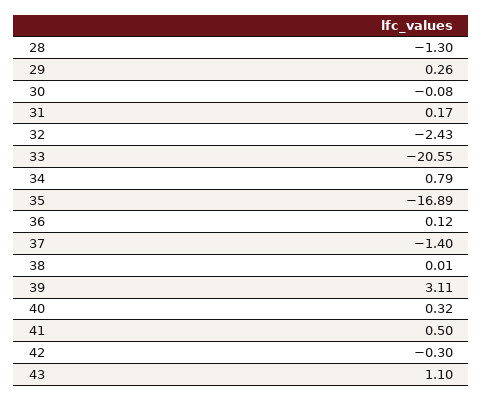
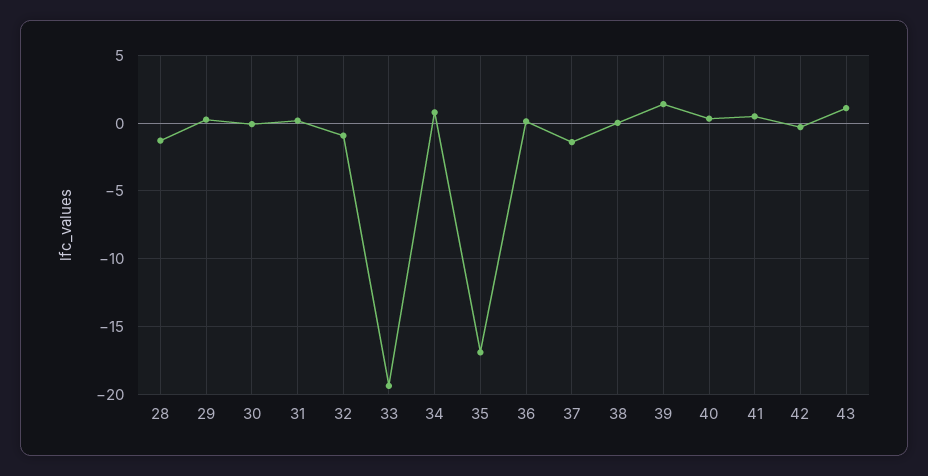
32: -2.43 -> -1
33: -20.55 -> -19.5
39: 3.11 -> 1.5

